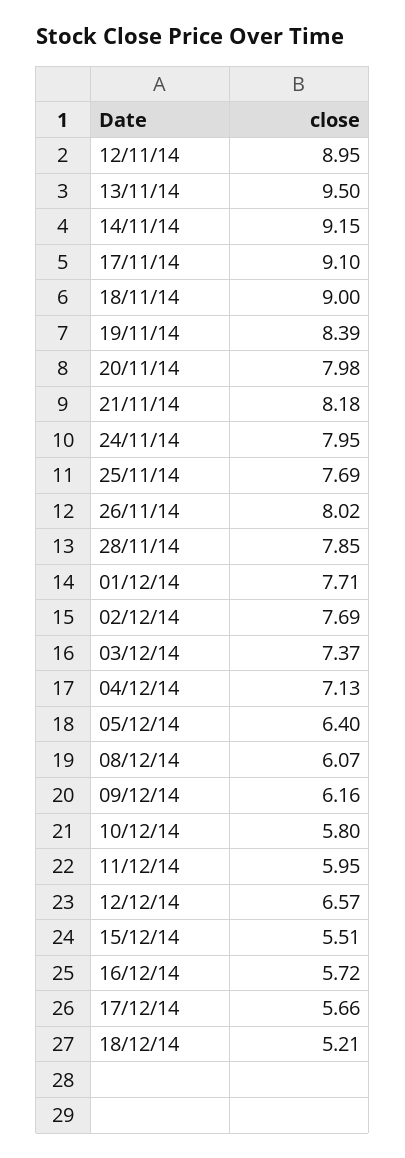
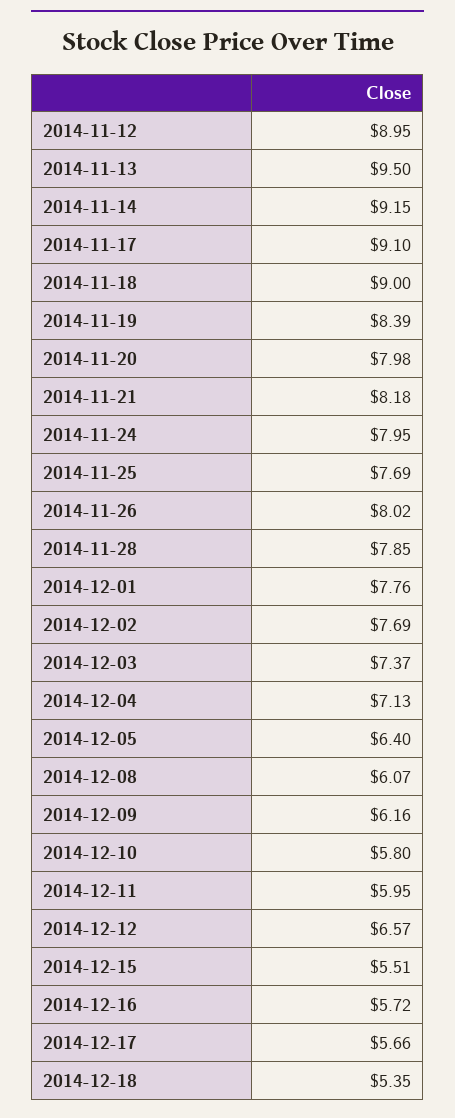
01/12/14: 7.71 -> 7.76
18/12/14: 5.21 -> 5.35

